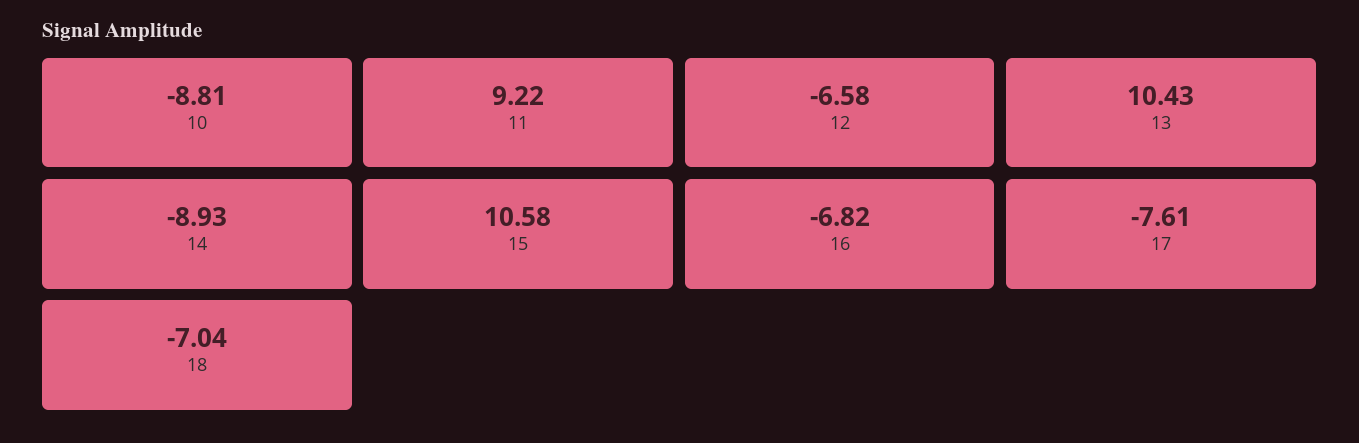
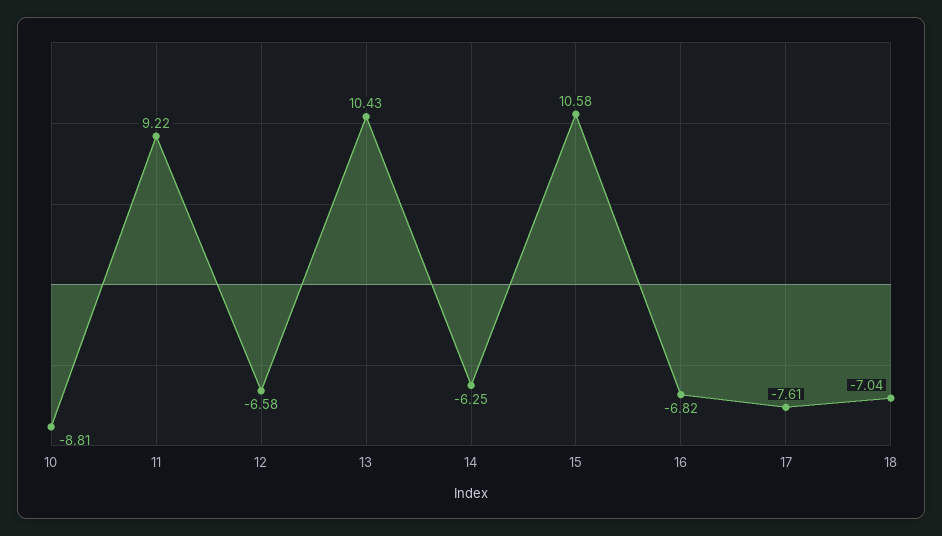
14: -8.93 -> -6.25

